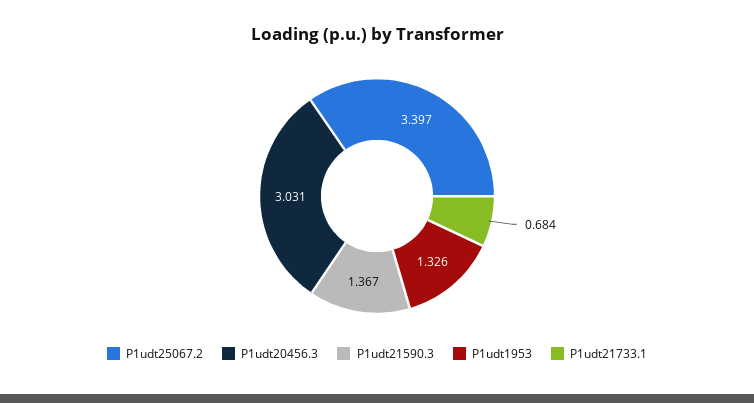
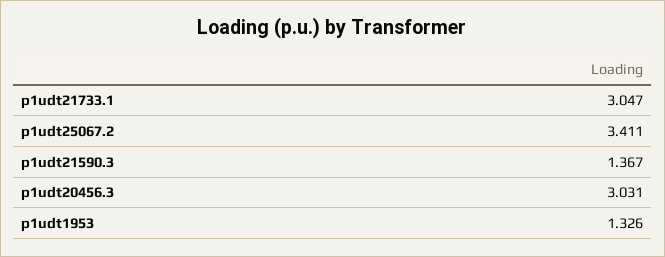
P1udt25067.2: 3.397 -> 3.411
P1udt21733.1: 0.684 -> 3.047

